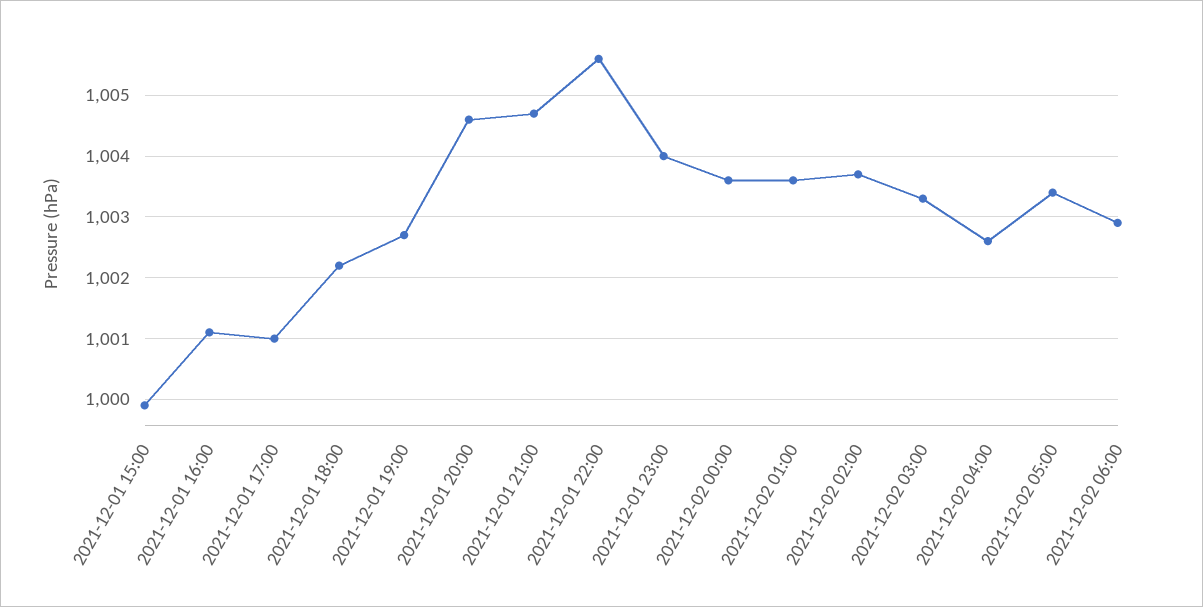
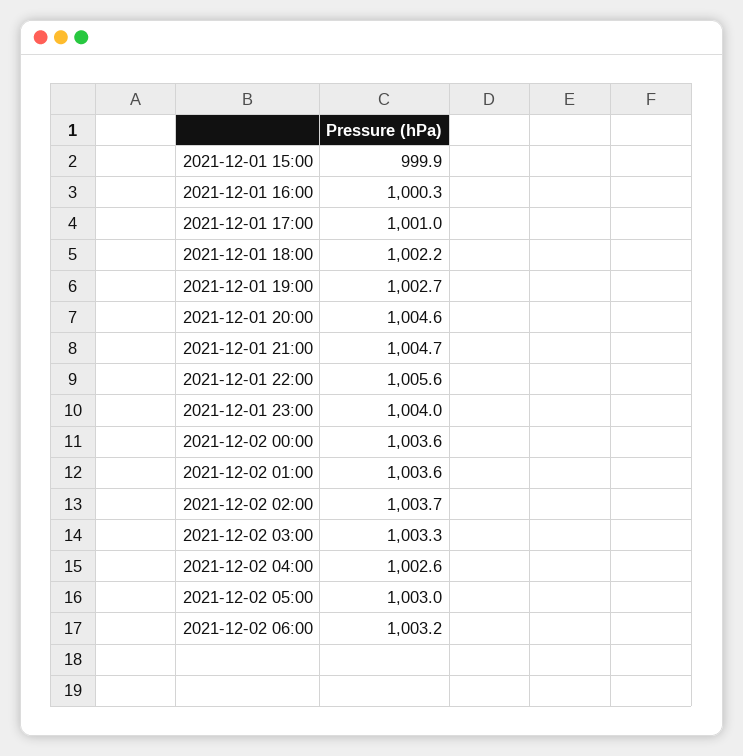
2021-12-01 16:00: 1001.1 -> 1000.3
2021-12-02 05:00: 1003.4 -> 1003
2021-12-02 06:00: 1002.9 -> 1003.2

